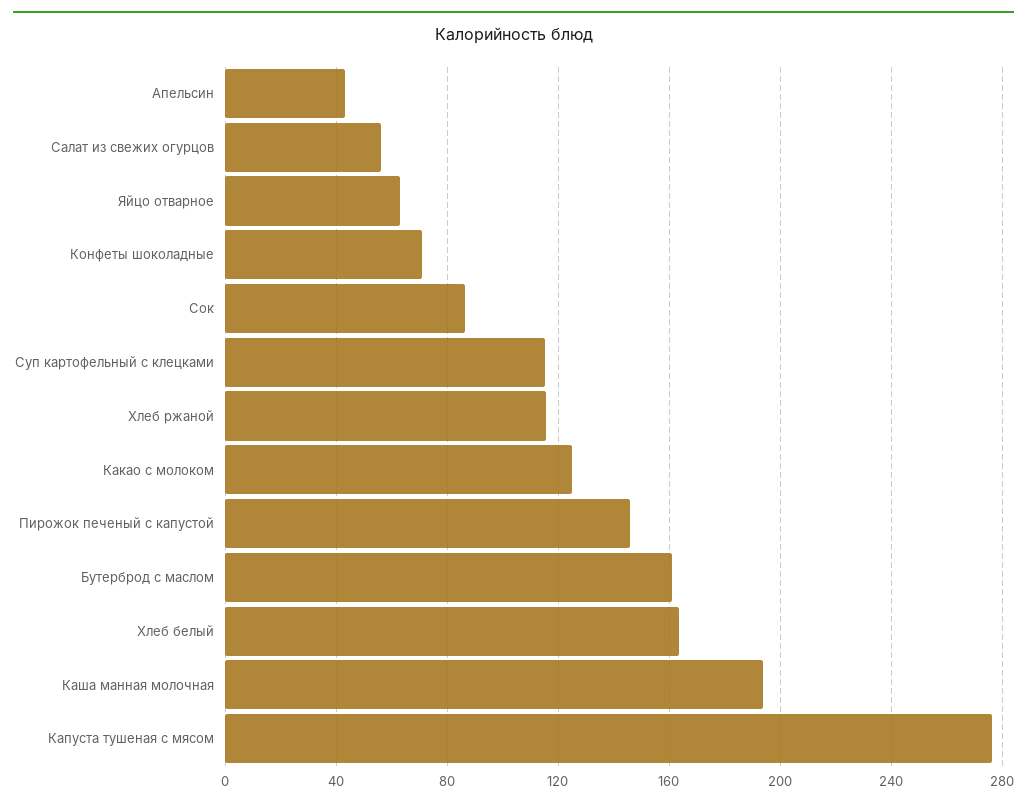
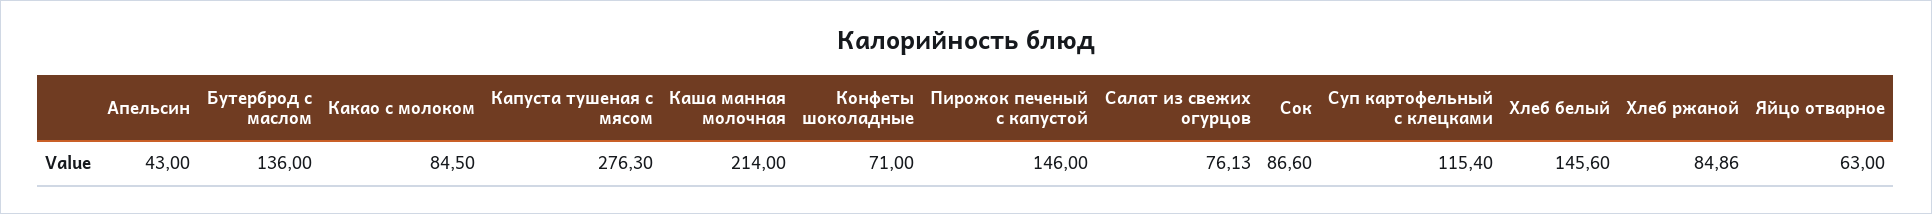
Салат из свежих огурцов: 55 -> 76.13
Хлеб ржаной: 115 -> 84.86
Какао с молоком: 125 -> 84.5
Бутерброд с маслом: 160 -> 136
Хлеб белый: 165 -> 145.6
Каша манная молочная: 195 -> 214

